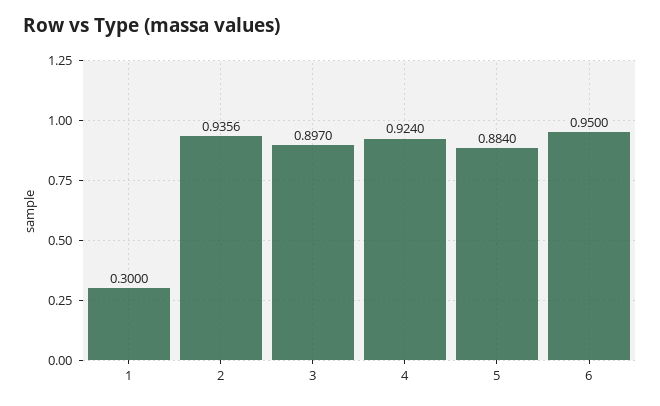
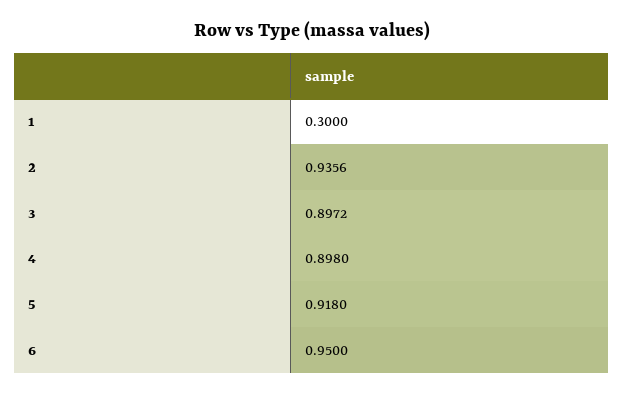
3: 0.897 -> 0.8972
4: 0.924 -> 0.898
5: 0.884 -> 0.918

